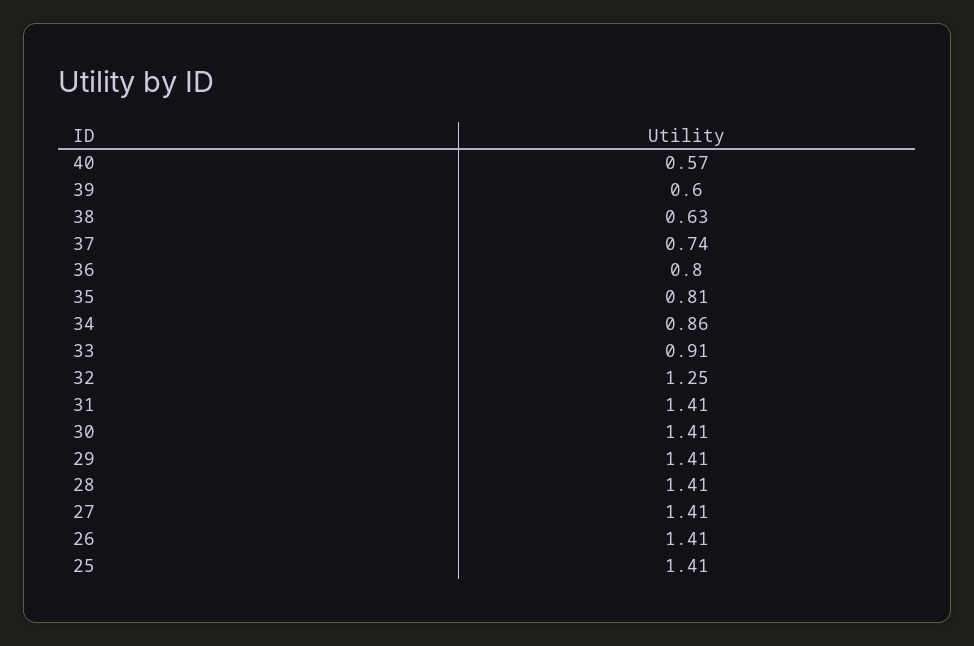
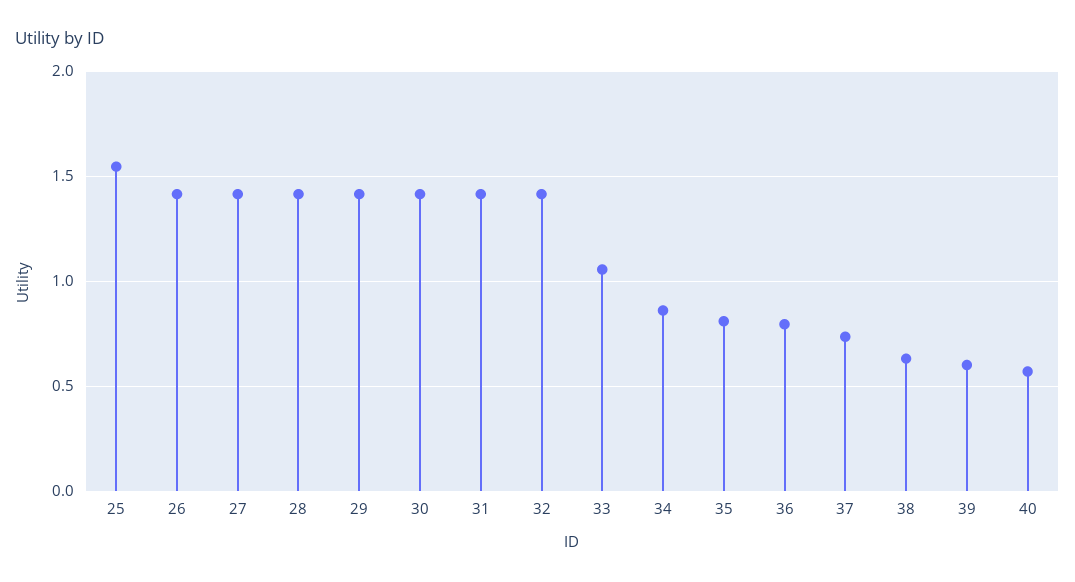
33: 0.91 -> 1.05
32: 1.25 -> 1.4
25: 1.41 -> 1.55

